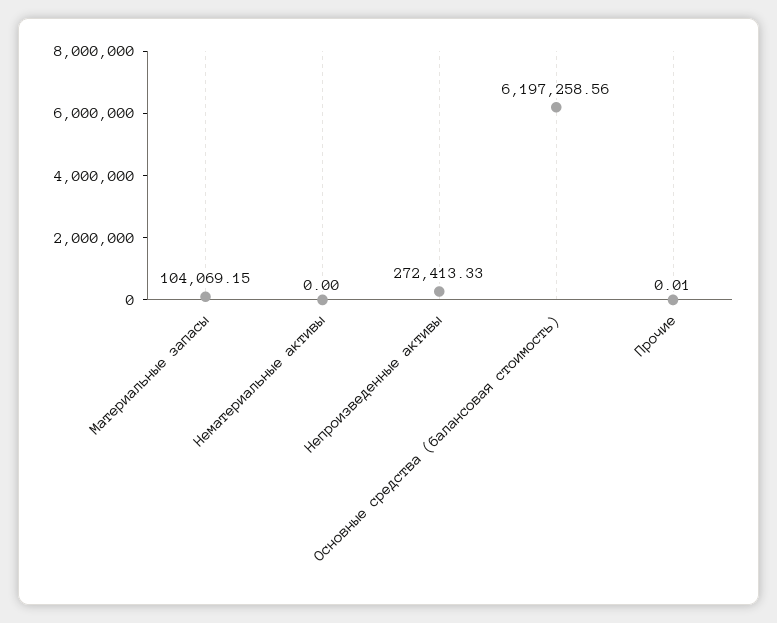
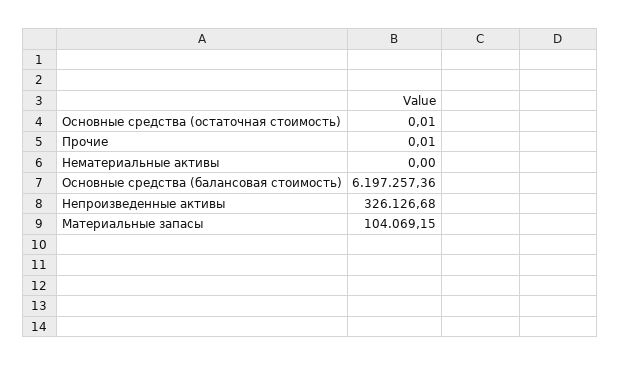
Непроизведенные активы: 272413.33 -> 326126.68
Основные средства (балансовая стоимость): 6197258.56 -> 6197257.36
Основные средства (остаточная стоимость): none -> 0.01

